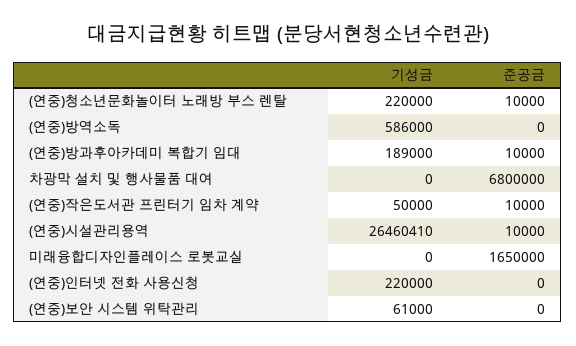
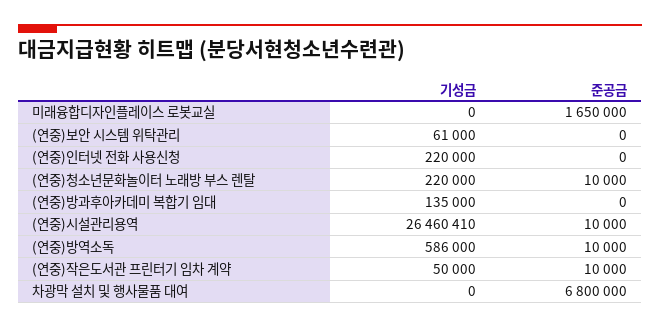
준공금, (연중)방역소독: 0 -> 10000
기성금, (연중)방과후아카데미 복합기 임대: 189000 -> 135000
준공금, (연중)방과후아카데미 복합기 임대: 10000 -> 0

